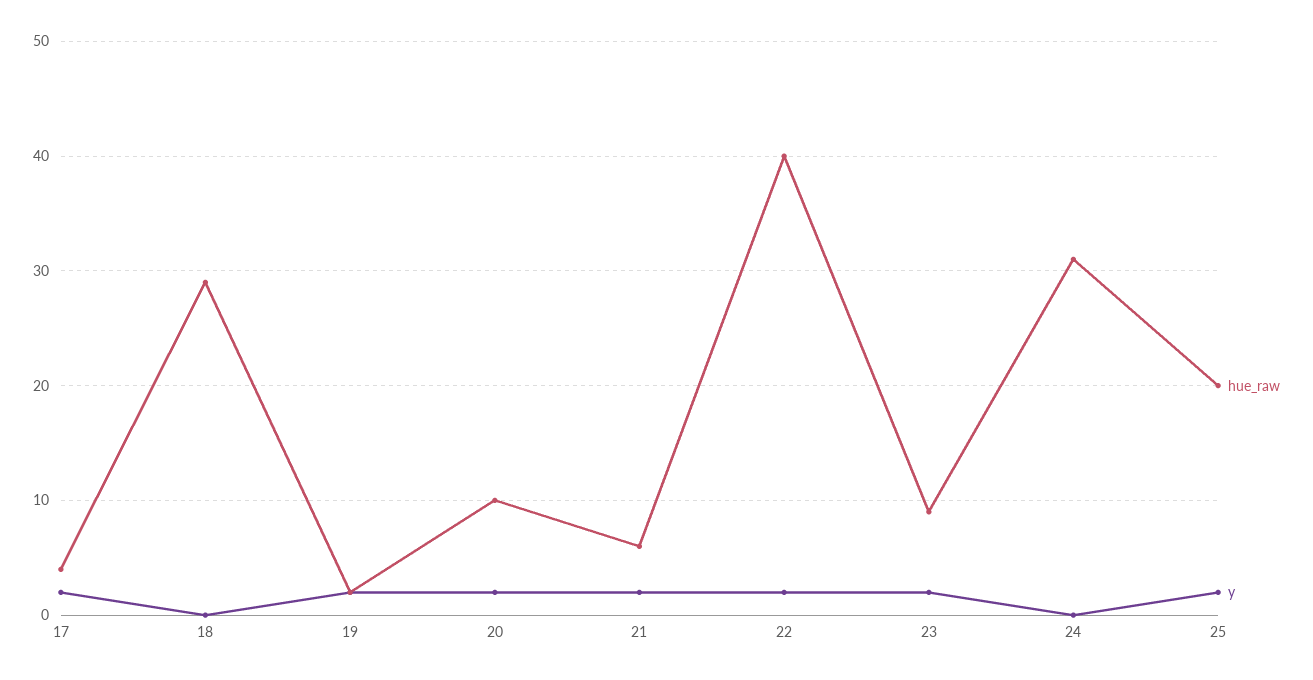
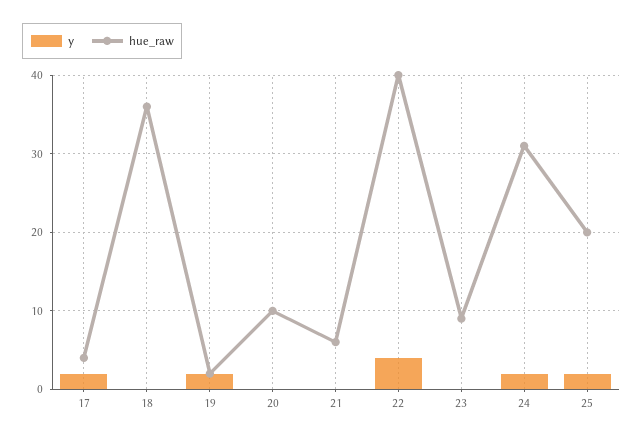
hue_raw, 18: 29 -> 36
y, 20: 2 -> 0
y, 21: 2 -> 0
y, 22: 2 -> 4
y, 23: 2 -> 0
y, 24: 0 -> 2

